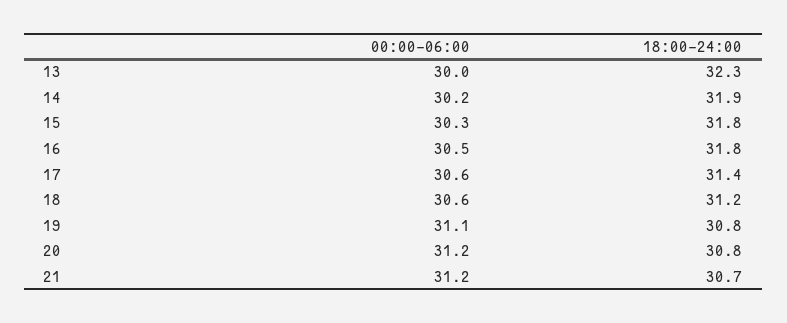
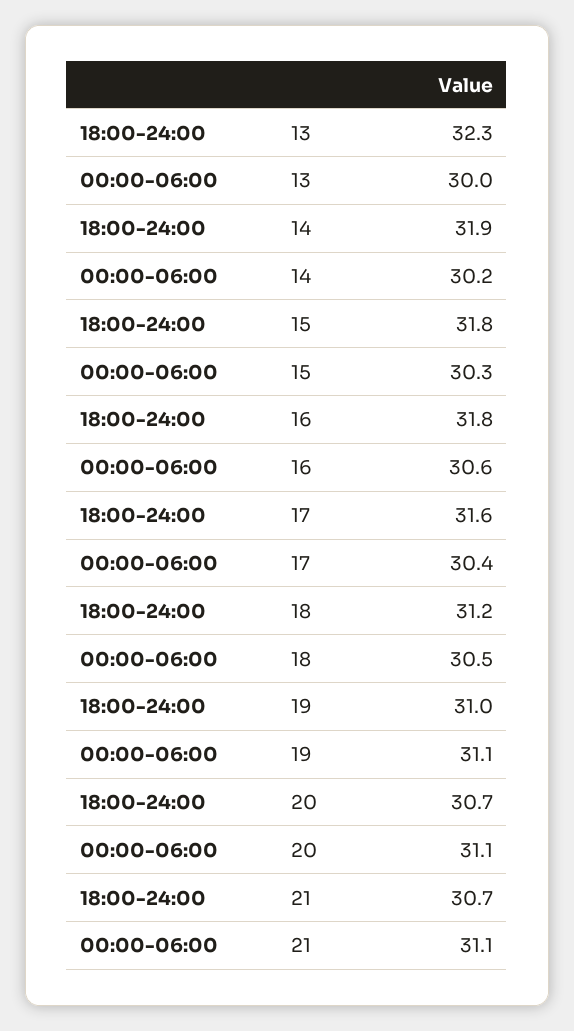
00:00-06:00, 16: 30.5 -> 30.6
00:00-06:00, 17: 30.6 -> 30.4
18:00-24:00, 17: 31.4 -> 31.6
00:00-06:00, 18: 30.6 -> 30.5
18:00-24:00, 19: 30.8 -> 31
00:00-06:00, 20: 31.2 -> 31.1
18:00-24:00, 20: 30.8 -> 30.7
00:00-06:00, 21: 31.2 -> 31.1

